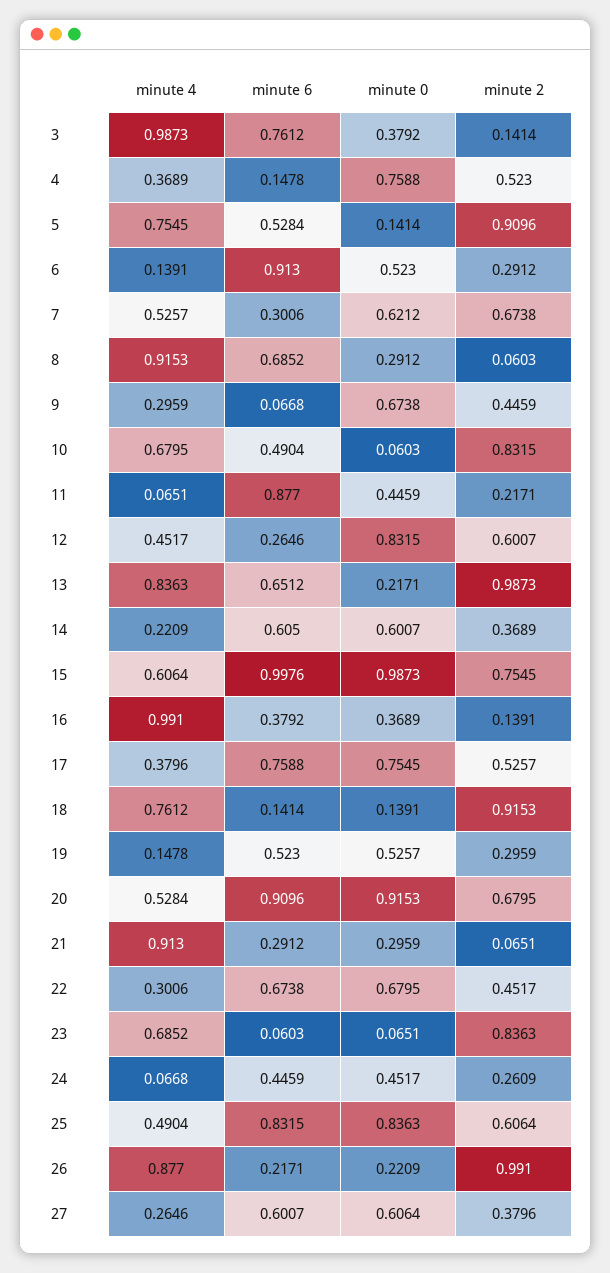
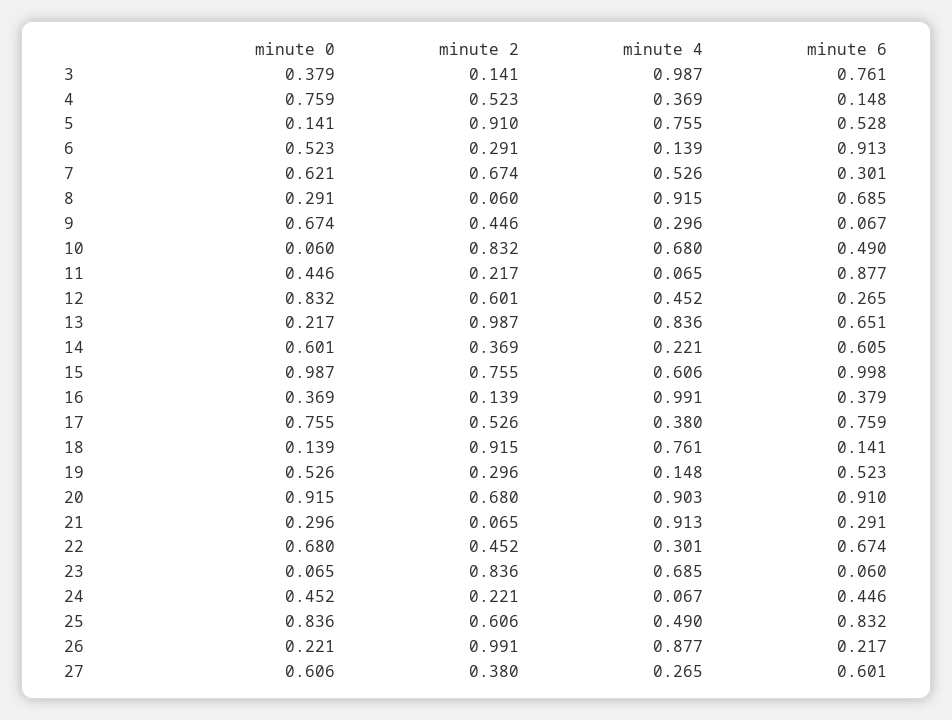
minute 4, 20: 0.5284 -> 0.903
minute 2, 24: 0.2609 -> 0.221

